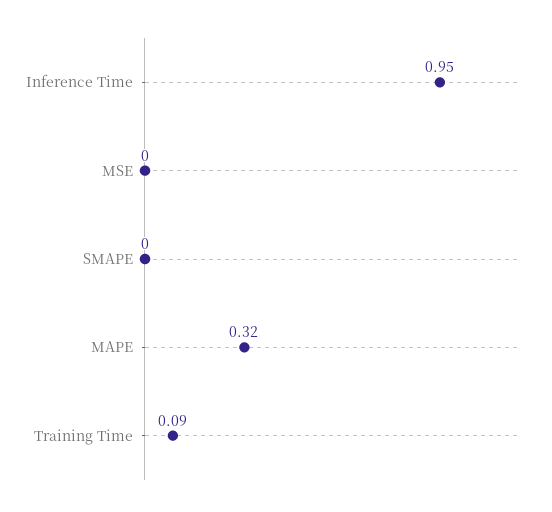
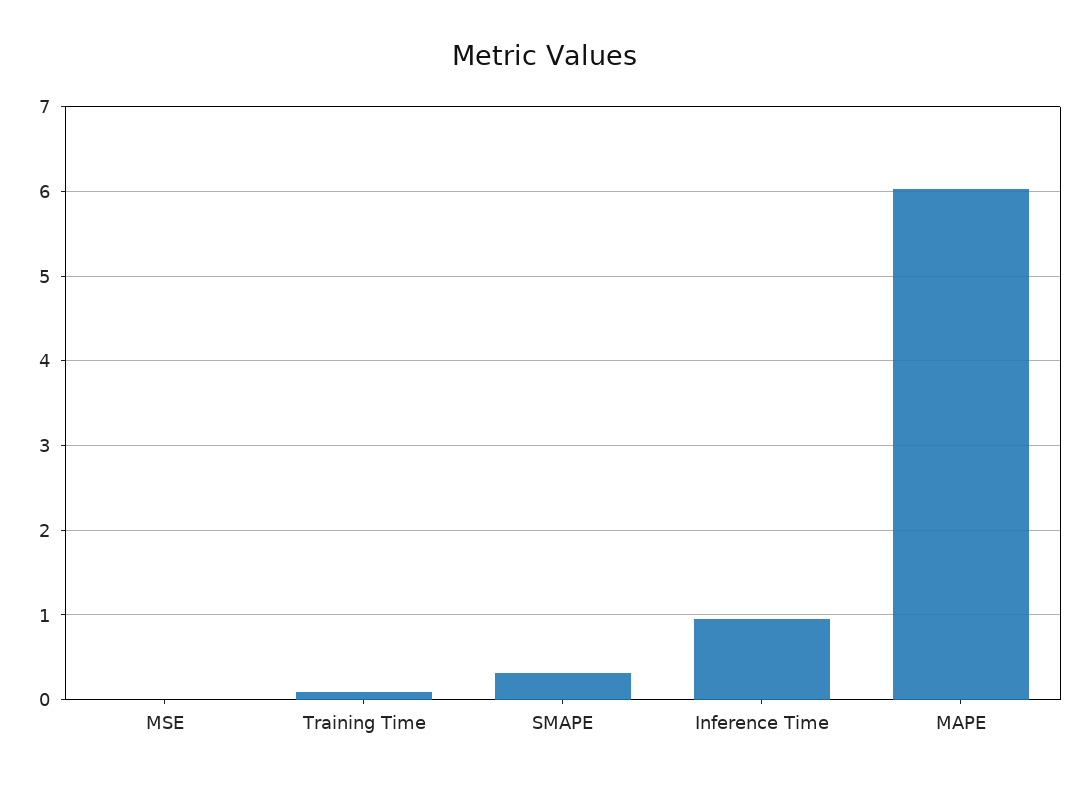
SMAPE: 0 -> 0.3
MAPE: 0.32 -> 6

